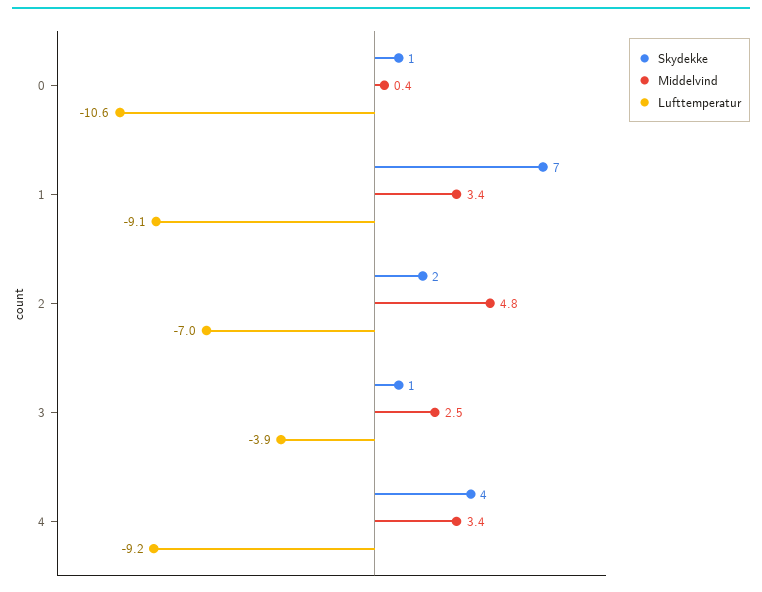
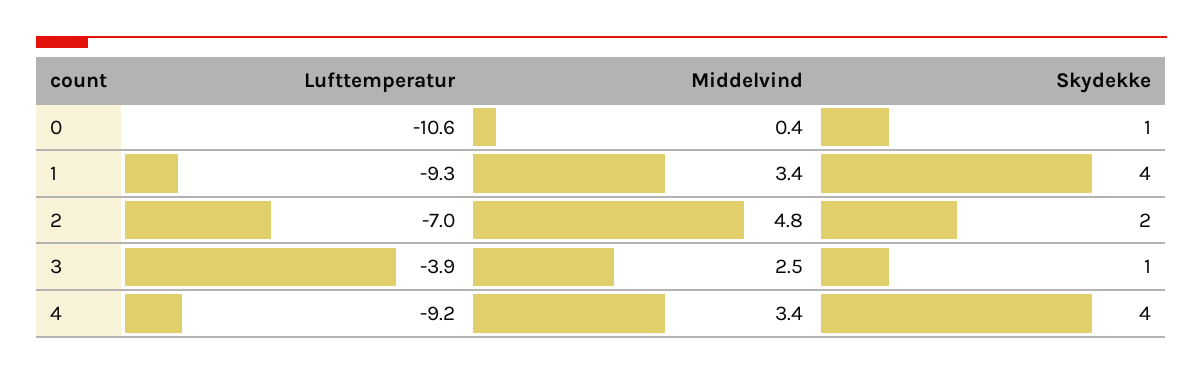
Skydekke, 1: 7 -> 4
Lufttemperatur, 1: -9.1 -> -9.3

